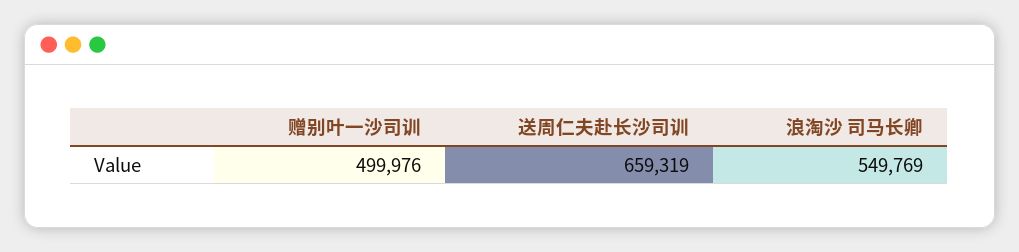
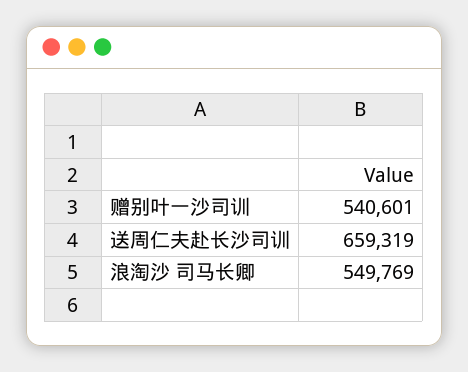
赠别叶一沙司训: 499976 -> 540601

